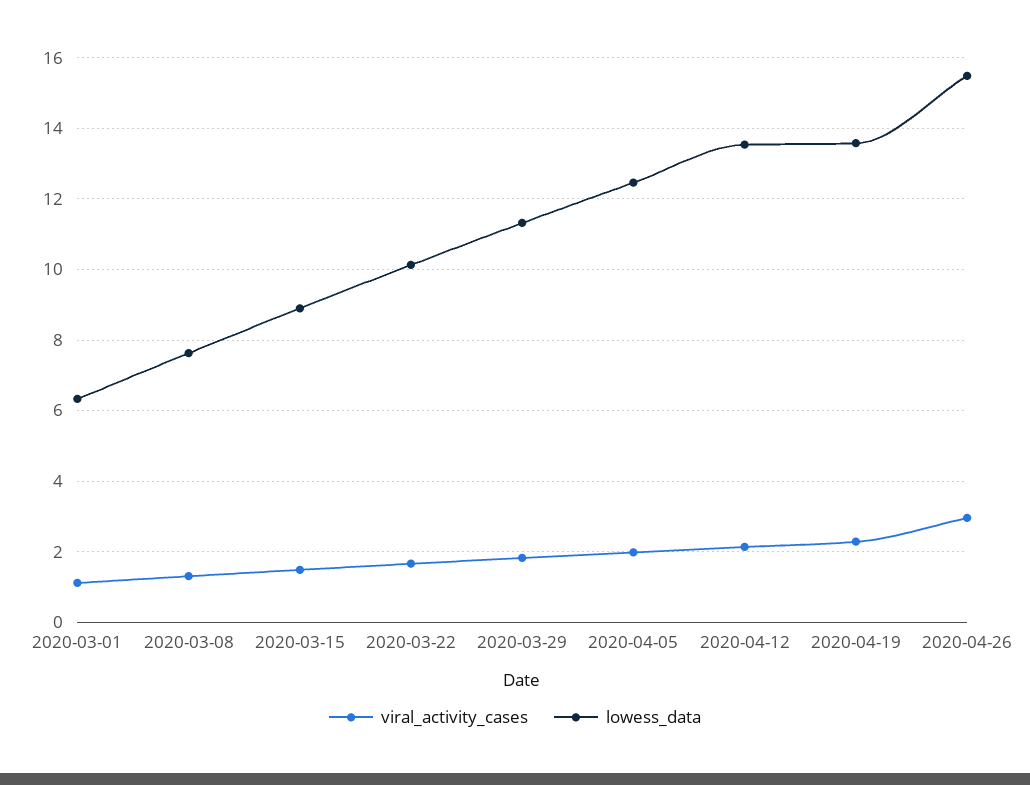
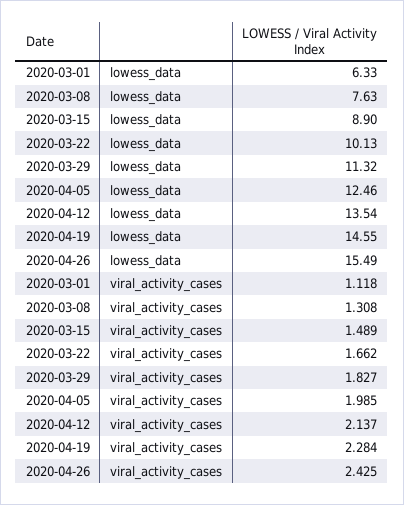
lowess_data, 2020-04-19: 13.6 -> 14.55
viral_activity_cases, 2020-04-26: 3 -> 2.425

